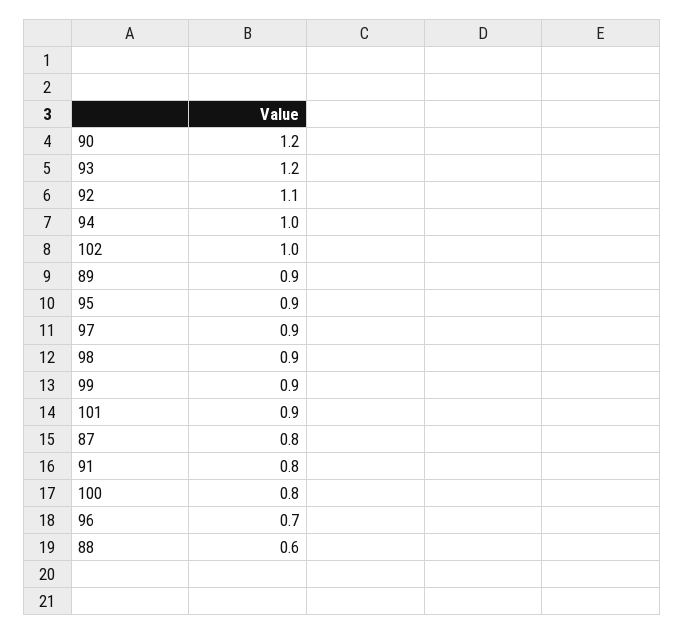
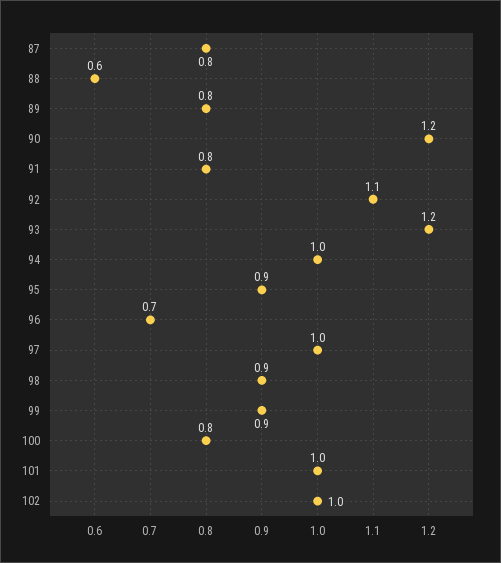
89: 0.9 -> 0.8
97: 0.9 -> 1
101: 0.9 -> 1

